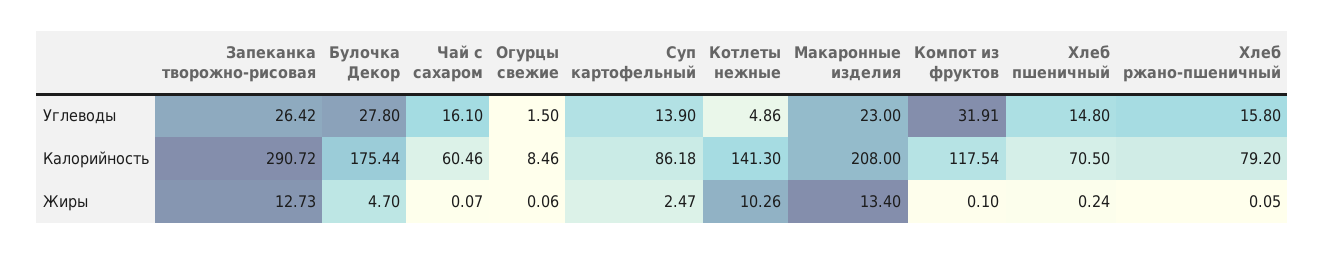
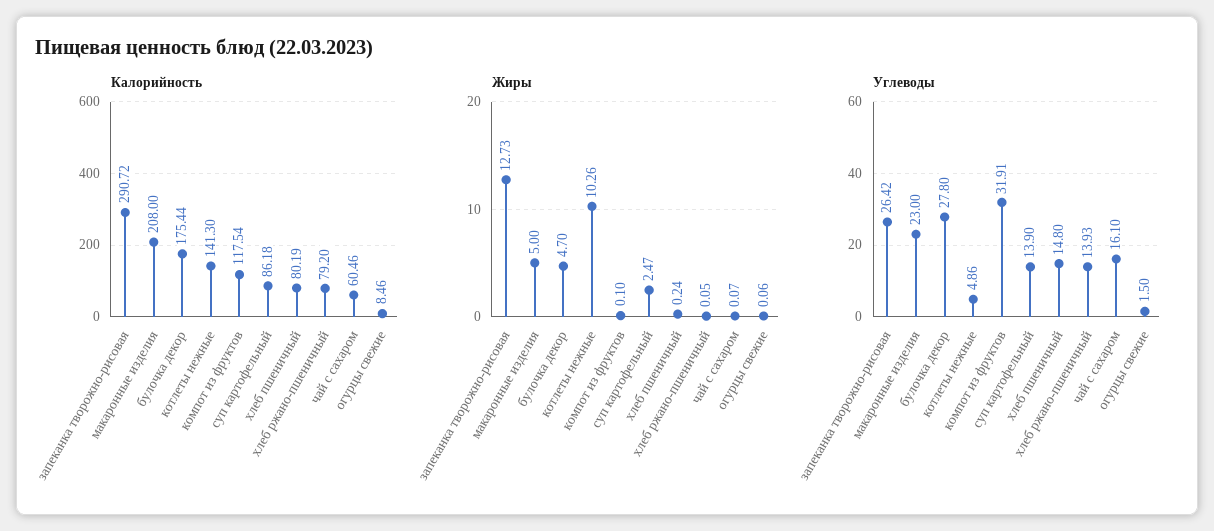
Углеводы, Хлеб ржано-пшеничный: 15.8 -> 13.93
Калорийность, Хлеб пшеничный: 70.5 -> 80.19
Жиры, Макаронные изделия: 13.4 -> 5

